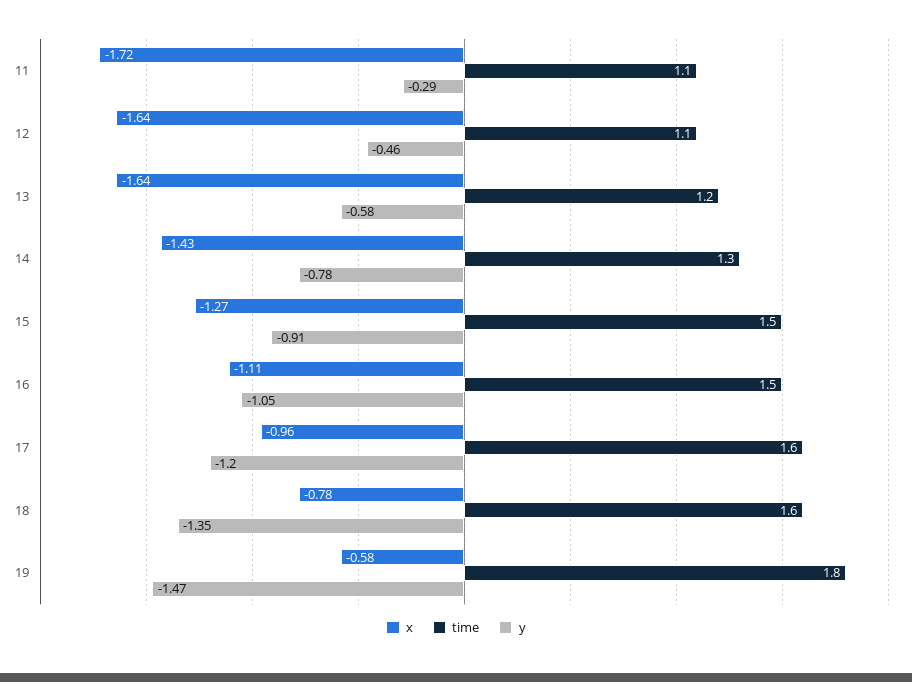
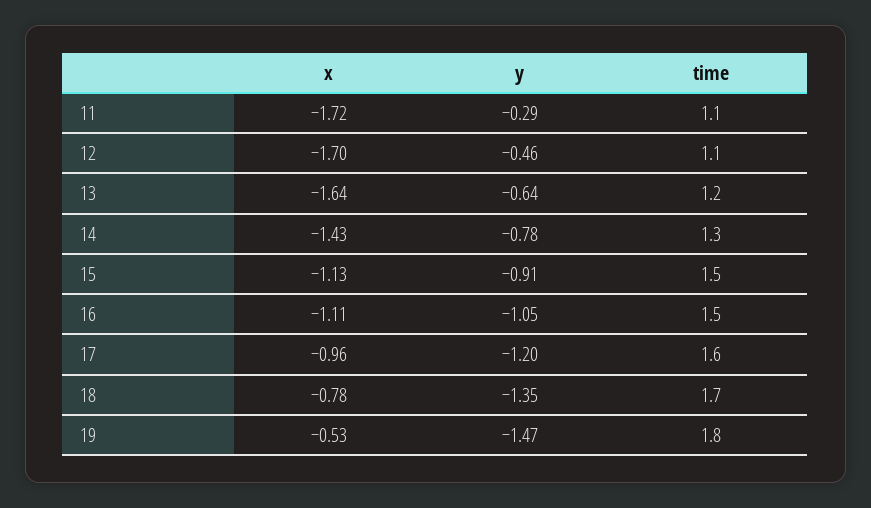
x, 12: -1.64 -> -1.7
y, 13: -0.58 -> -0.64
x, 15: -1.27 -> -1.13
time, 18: 1.6 -> 1.7
x, 19: -0.58 -> -0.53

